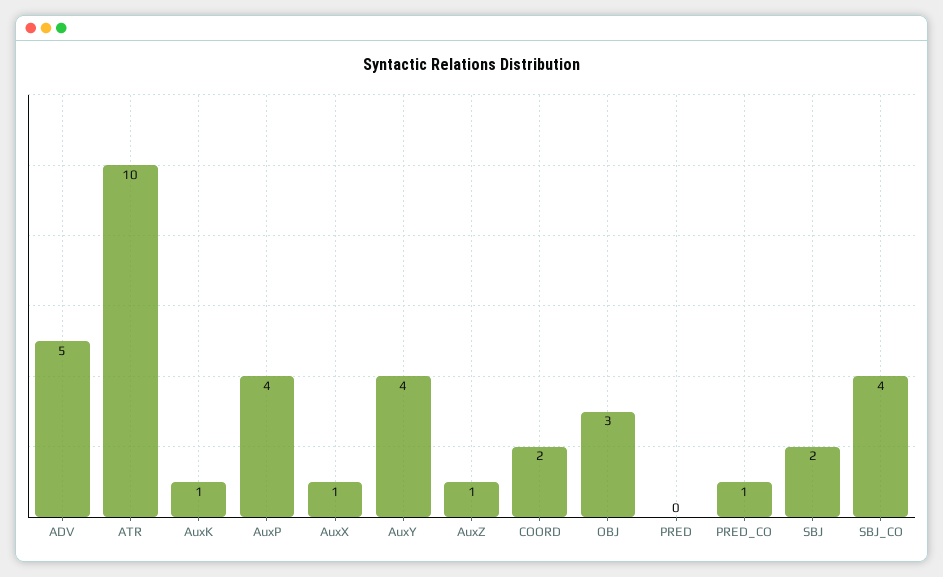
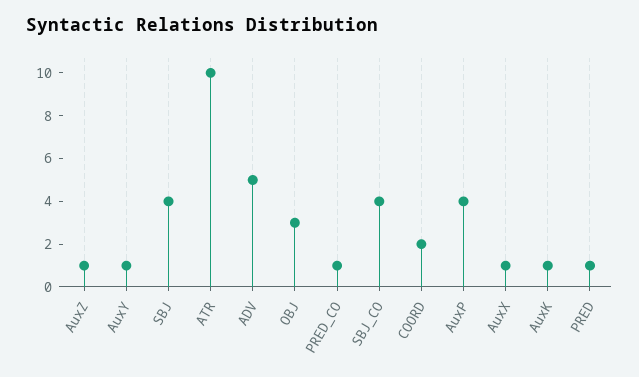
AuxY: 4 -> 1
PRED: 0 -> 1
SBJ: 2 -> 4

